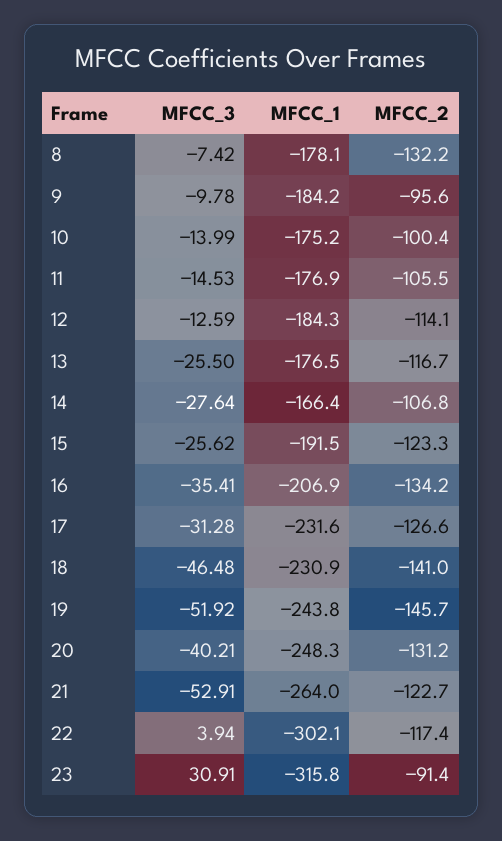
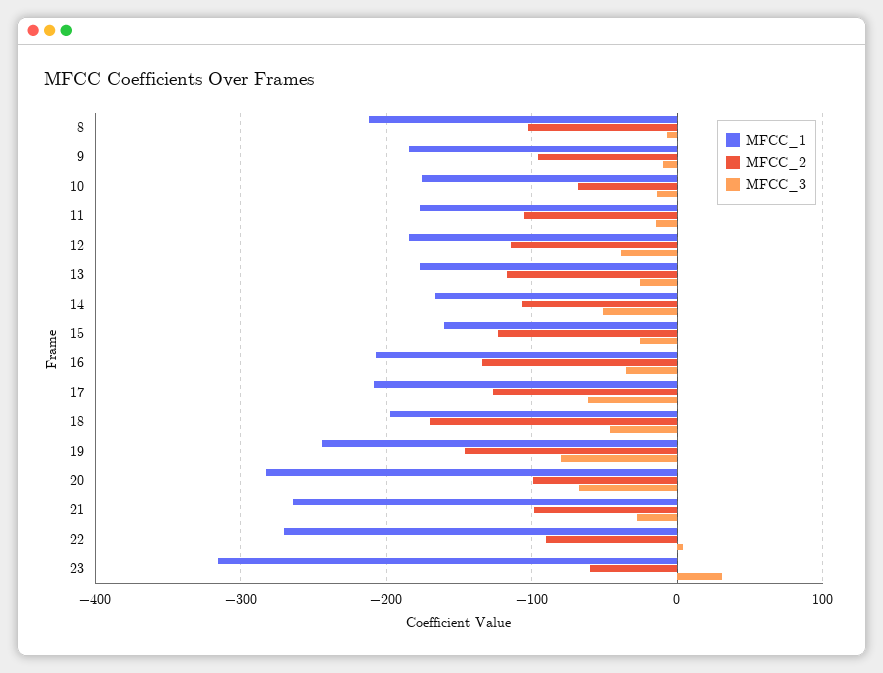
MFCC_1, 8: -178.1 -> -210
MFCC_2, 8: -132.2 -> -100
MFCC_2, 10: -100.4 -> -70
MFCC_3, 12: -12.59 -> -40
MFCC_3, 14: -27.64 -> -50
MFCC_1, 15: -191.5 -> -160
MFCC_3, 17: -31.28 -> -60
MFCC_1, 17: -231.6 -> -210
MFCC_1, 18: -230.9 -> -200
MFCC_2, 18: -141 -> -170
MFCC_3, 19: -51.92 -> -80
MFCC_3, 20: -40.21 -> -70
MFCC_1, 20: -248.3 -> -280
MFCC_2, 20: -131.2 -> -100
MFCC_3, 21: -52.91 -> -30
MFCC_2, 21: -122.7 -> -100
MFCC_1, 22: -302.1 -> -270
MFCC_2, 22: -117.4 -> -90
MFCC_2, 23: -91.4 -> -60

